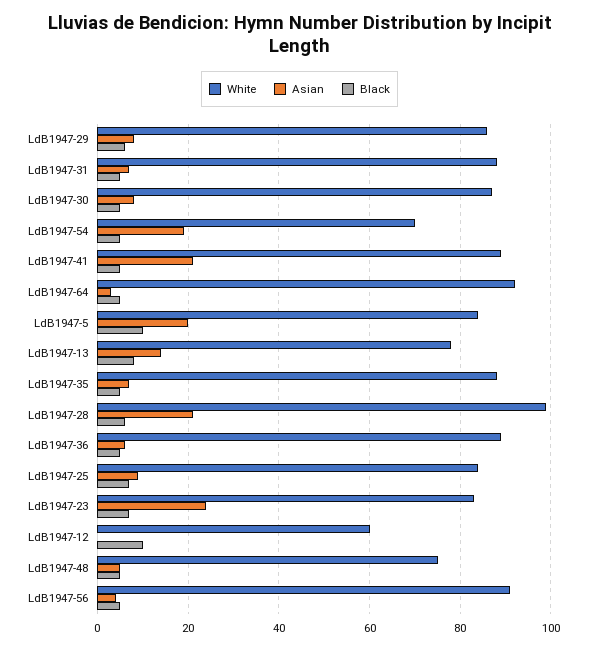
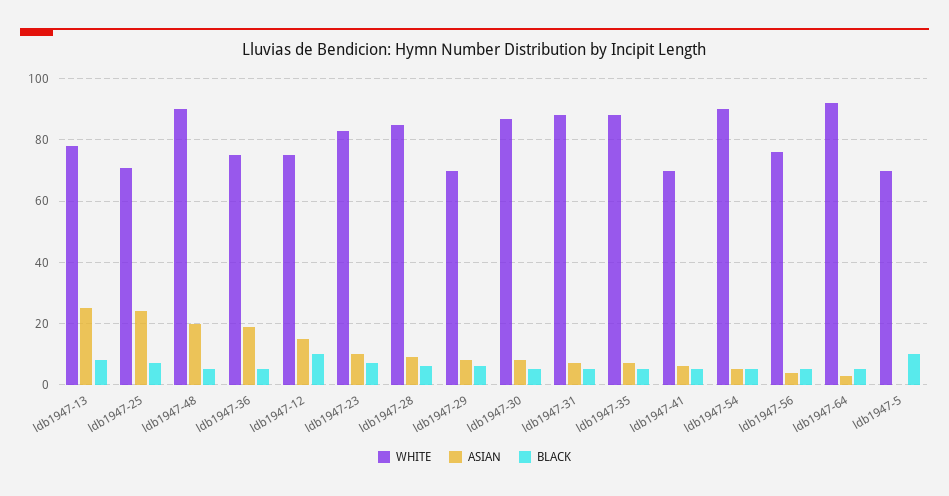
White, LdB1947-29: 85 -> 70
White, LdB1947-54: 70 -> 90
Asian, LdB1947-54: 20 -> 5
White, LdB1947-41: 90 -> 70
Asian, LdB1947-41: 20 -> 5
White, LdB1947-5: 85 -> 70
Asian, LdB1947-5: 20 -> 0
Asian, LdB1947-13: 15 -> 25
White, LdB1947-28: 100 -> 85
Asian, LdB1947-28: 20 -> 10
White, LdB1947-36: 90 -> 75
Asian, LdB1947-36: 5 -> 20
White, LdB1947-25: 85 -> 70
Asian, LdB1947-25: 10 -> 25
Asian, LdB1947-23: 25 -> 10
White, LdB1947-12: 60 -> 75
Asian, LdB1947-12: 0 -> 15
White, LdB1947-48: 75 -> 90
Asian, LdB1947-48: 5 -> 20
White, LdB1947-56: 90 -> 75

